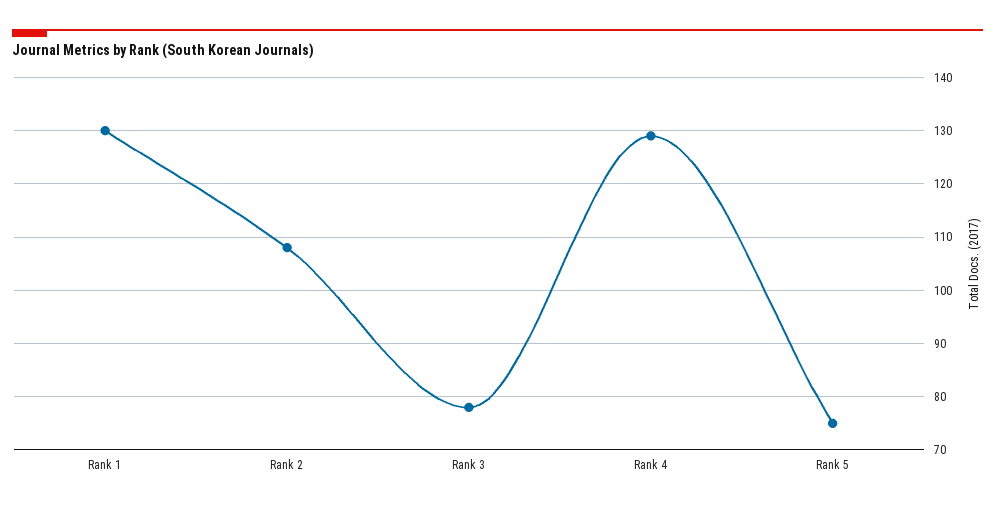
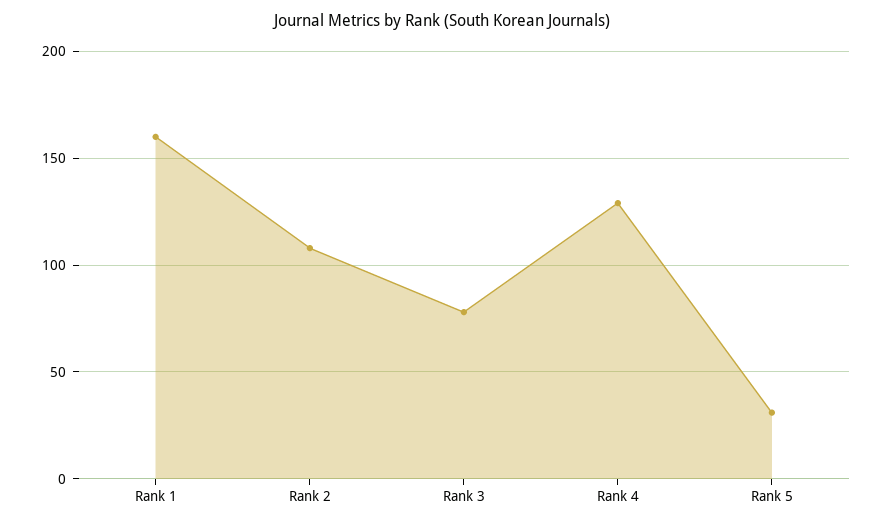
Rank 1: 130 -> 160
Rank 5: 75 -> 30

